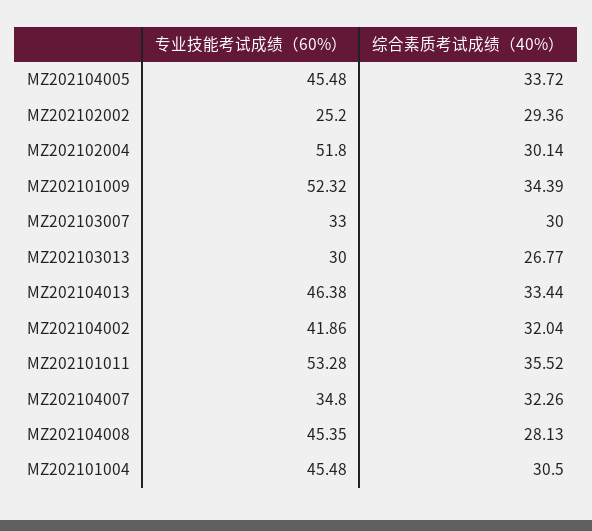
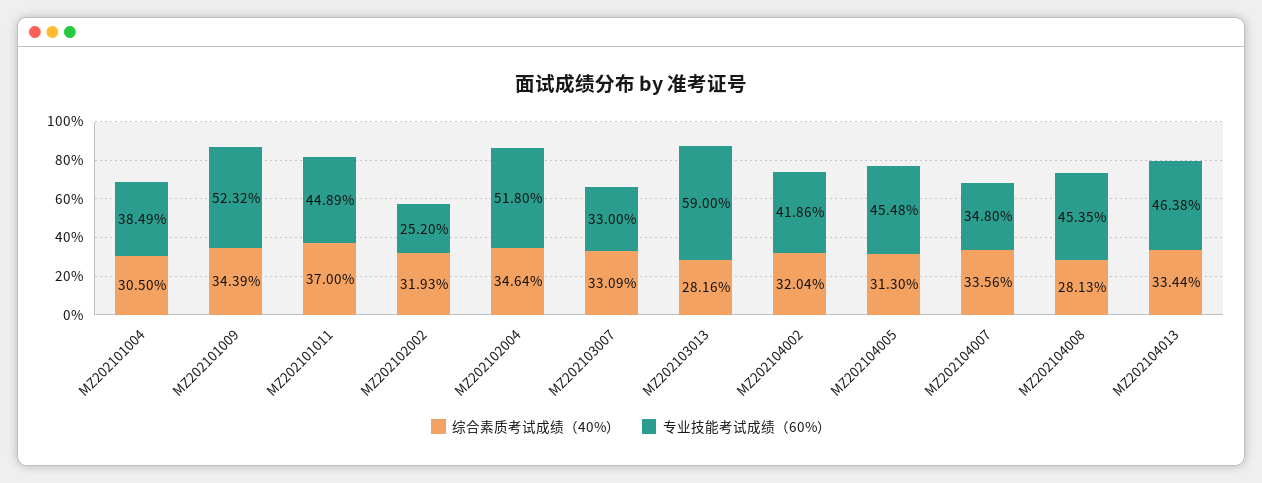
综合素质考试成绩（40%）, MZ202104005: 33.72 -> 31.3
综合素质考试成绩（40%）, MZ202102002: 29.36 -> 31.93
综合素质考试成绩（40%）, MZ202102004: 30.14 -> 34.64
综合素质考试成绩（40%）, MZ202103007: 30 -> 33.09
专业技能考试成绩（60%）, MZ202103013: 30 -> 59
综合素质考试成绩（40%）, MZ202103013: 26.77 -> 28.16
专业技能考试成绩（60%）, MZ202101011: 53.28 -> 44.89
综合素质考试成绩（40%）, MZ202101011: 35.52 -> 37
综合素质考试成绩（40%）, MZ202104007: 32.26 -> 33.56
专业技能考试成绩（60%）, MZ202101004: 45.48 -> 38.49

